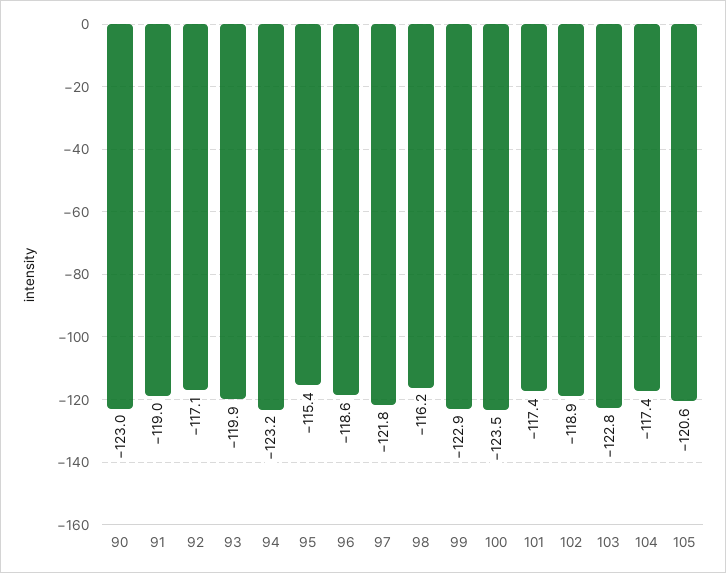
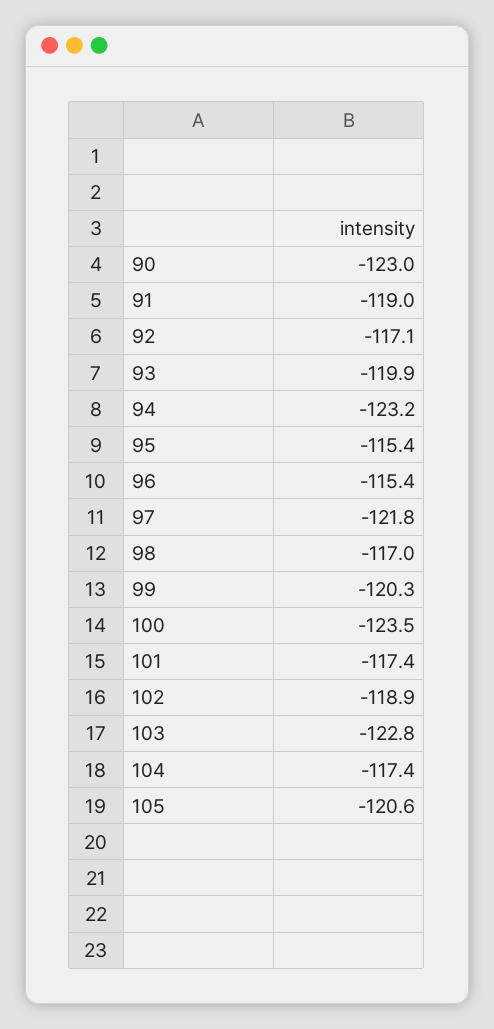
96: -118.6 -> -115.4
98: -116.2 -> -117
99: -122.9 -> -120.3

